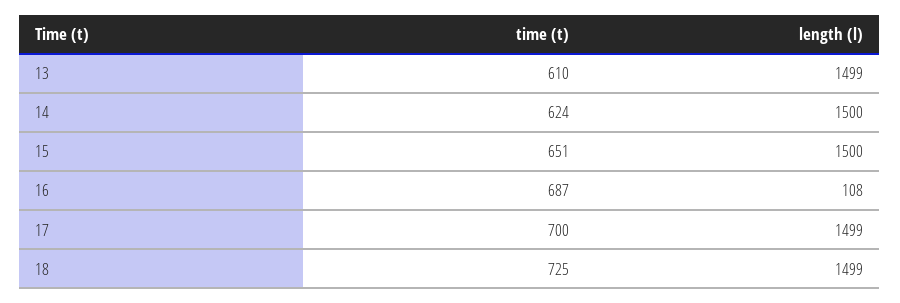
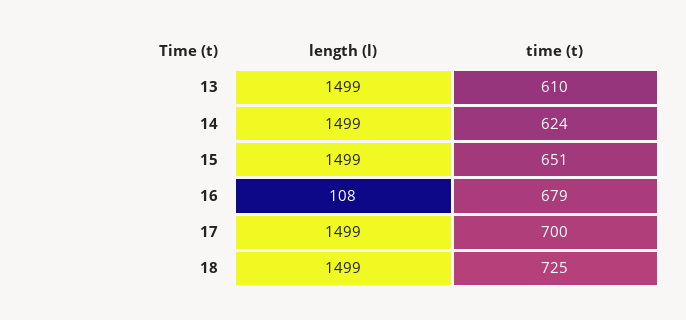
length (l), 14: 1500 -> 1499
length (l), 15: 1500 -> 1499
time (t), 16: 687 -> 679

